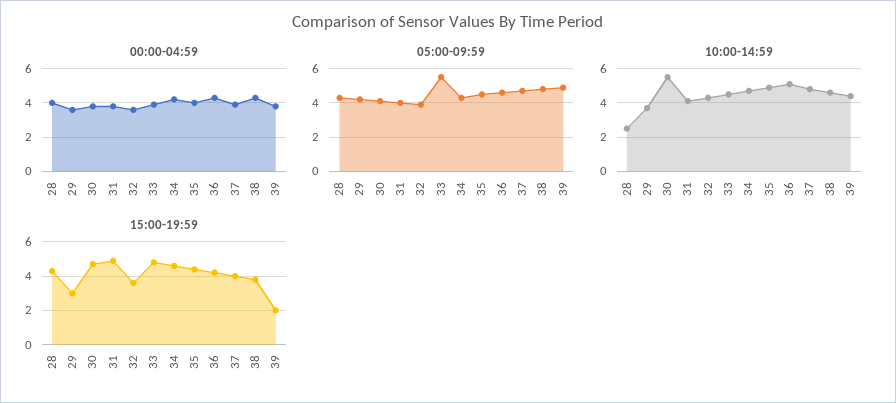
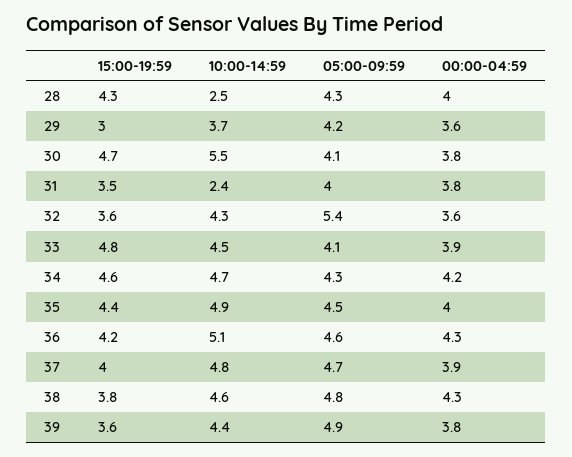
05:00-09:59, 32: 4 -> 5.4
05:00-09:59, 33: 5.5 -> 4.1
10:00-14:59, 31: 4 -> 2.4
15:00-19:59, 31: 5 -> 3.5
15:00-19:59, 39: 2 -> 3.6

